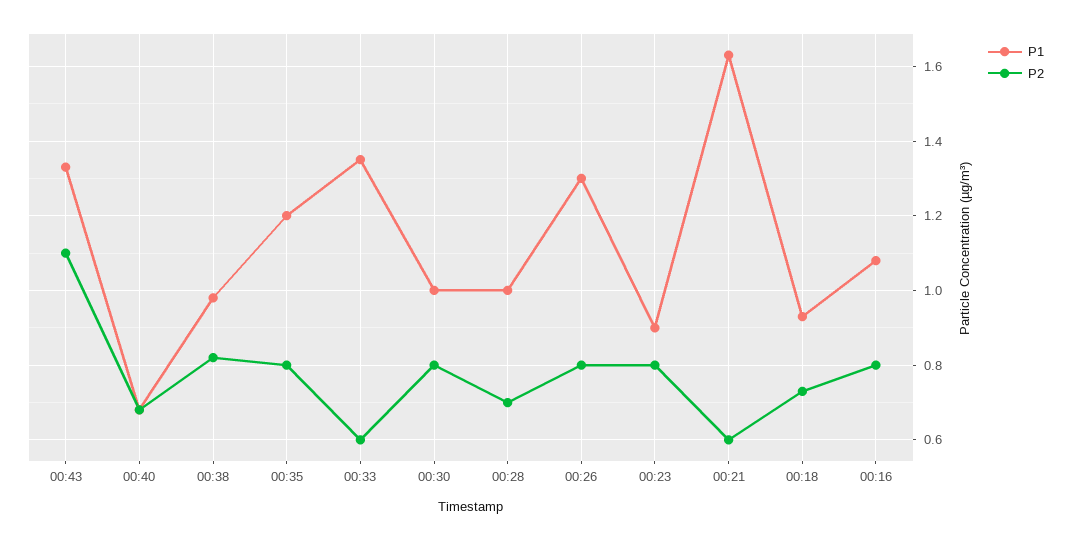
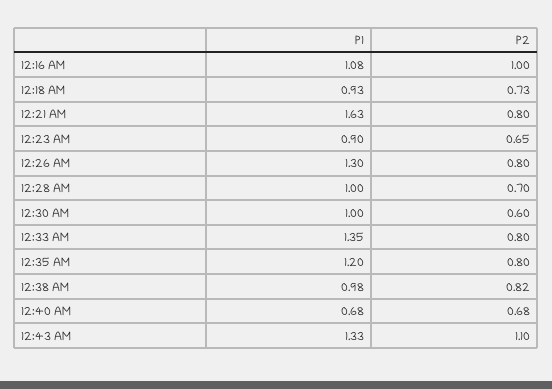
P2, 00:33: 0.6 -> 0.8
P2, 00:30: 0.8 -> 0.6
P2, 00:23: 0.8 -> 0.65
P2, 00:21: 0.6 -> 0.8
P2, 00:16: 0.8 -> 1

